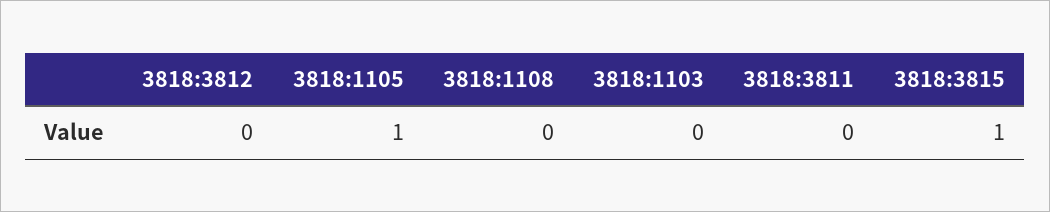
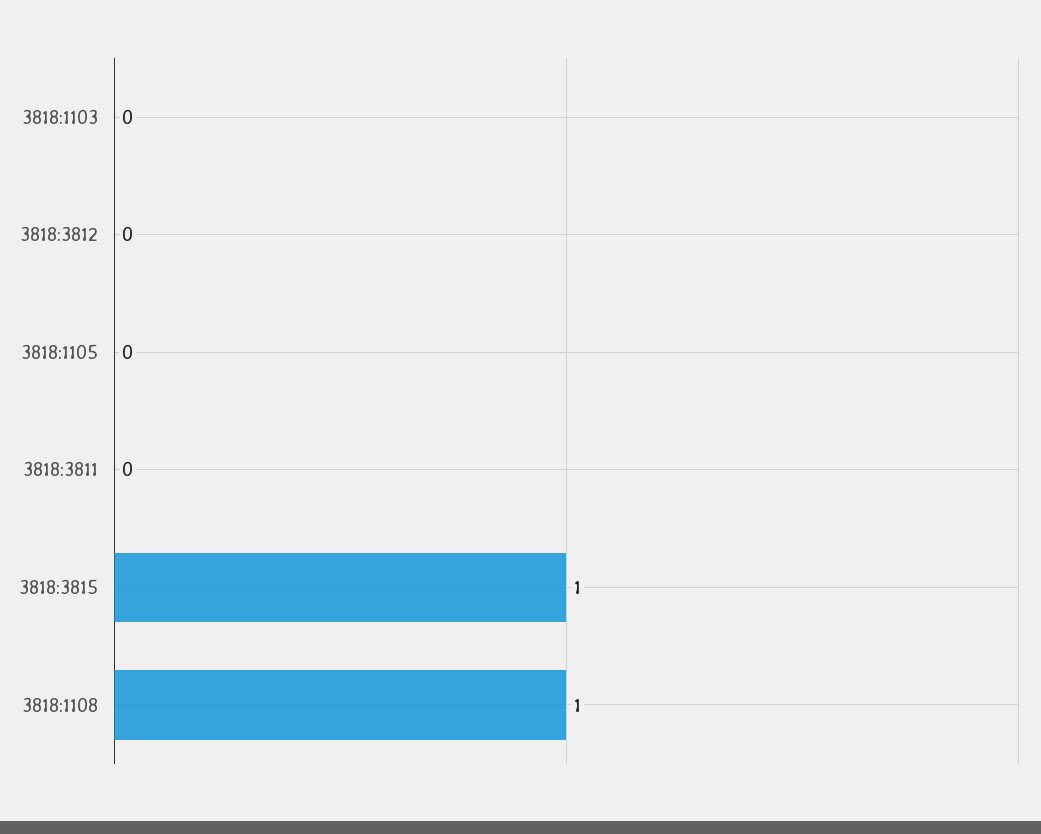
3818:1105: 1 -> 0
3818:1108: 0 -> 1

